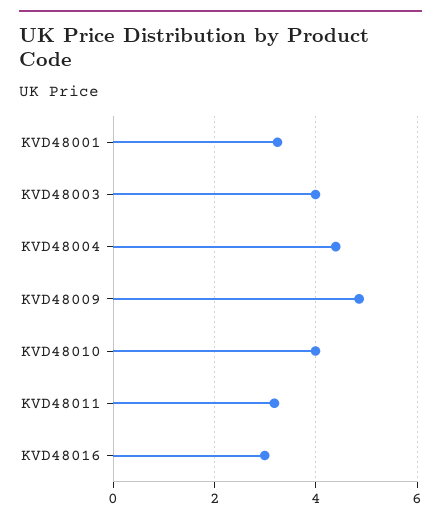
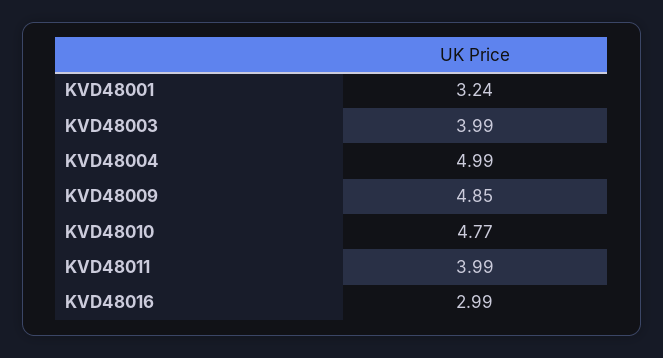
KVD48004: 4.4 -> 4.99
KVD48010: 4 -> 4.77
KVD48011: 3.2 -> 3.99

